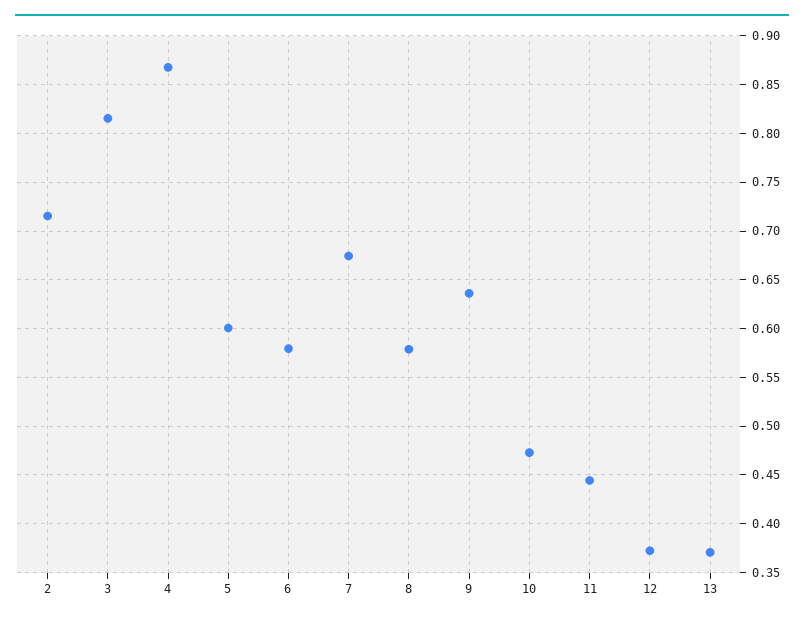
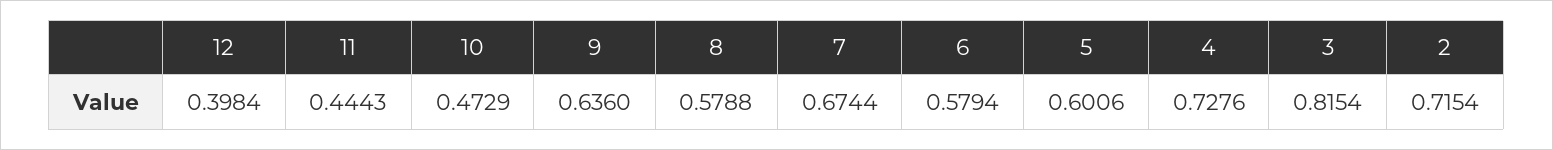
4: 0.87 -> 0.7276
12: 0.37 -> 0.3984
13: 0.37 -> none

